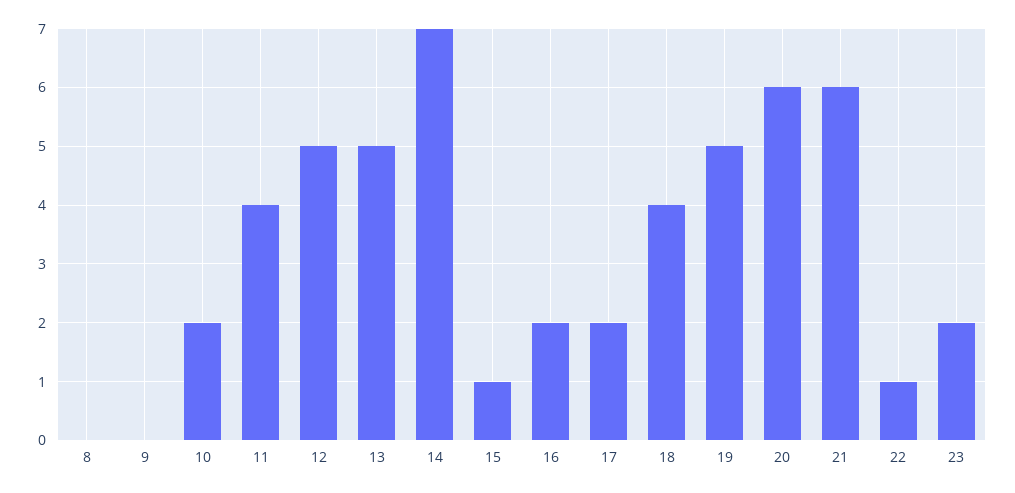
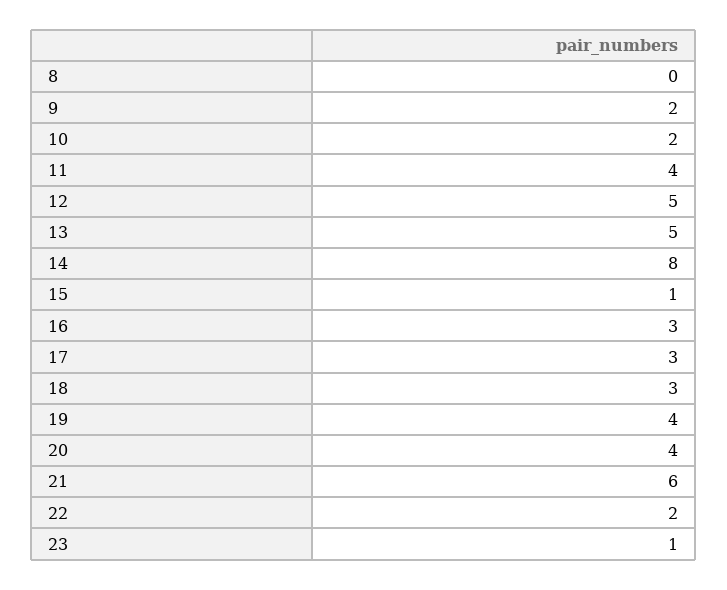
9: 0 -> 2
14: 7 -> 8
16: 2 -> 3
17: 2 -> 3
18: 4 -> 3
19: 5 -> 4
20: 6 -> 4
22: 1 -> 2
23: 2 -> 1

